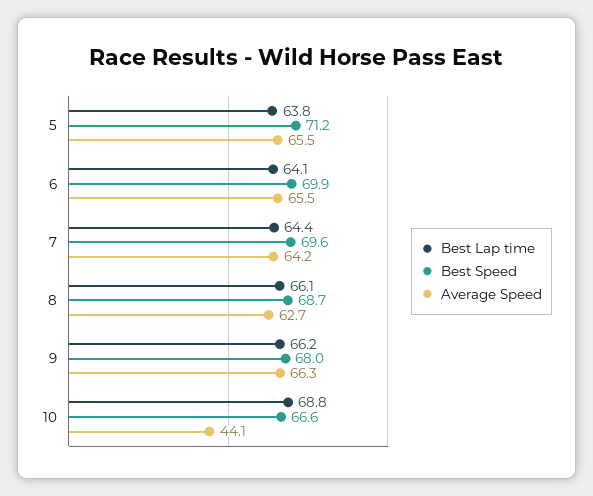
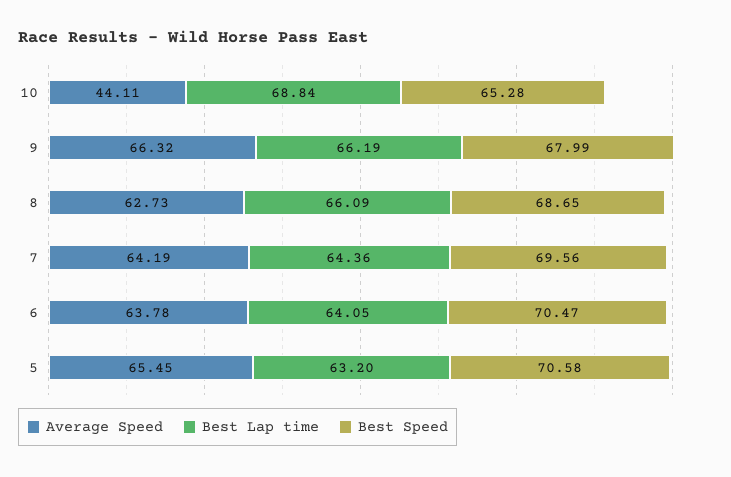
Best Lap time, 5: 63.8 -> 63.2
Best Speed, 5: 71.2 -> 70.58
Best Speed, 6: 69.9 -> 70.47
Average Speed, 6: 65.5 -> 63.78
Best Speed, 10: 66.6 -> 65.28

